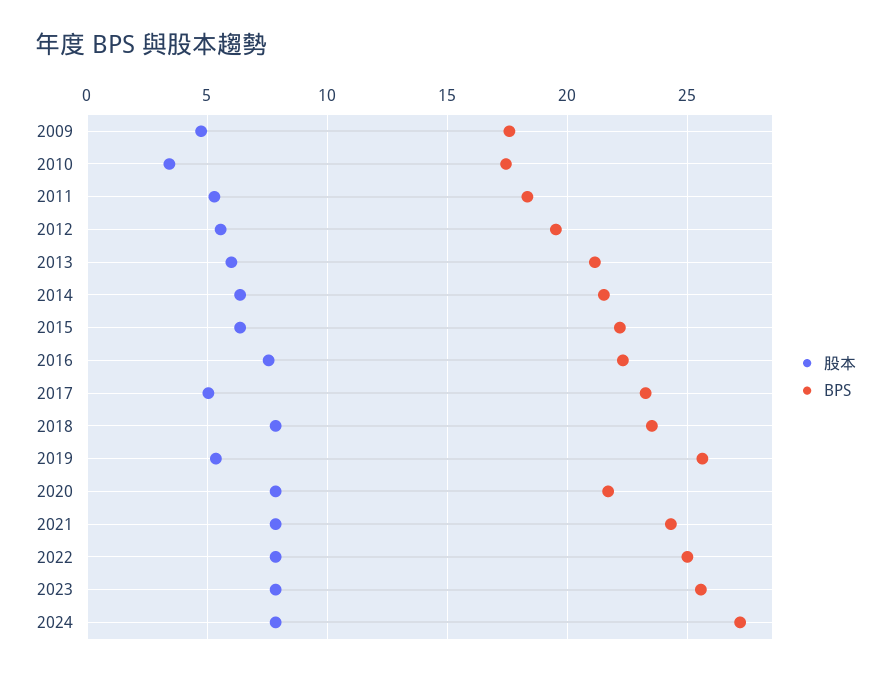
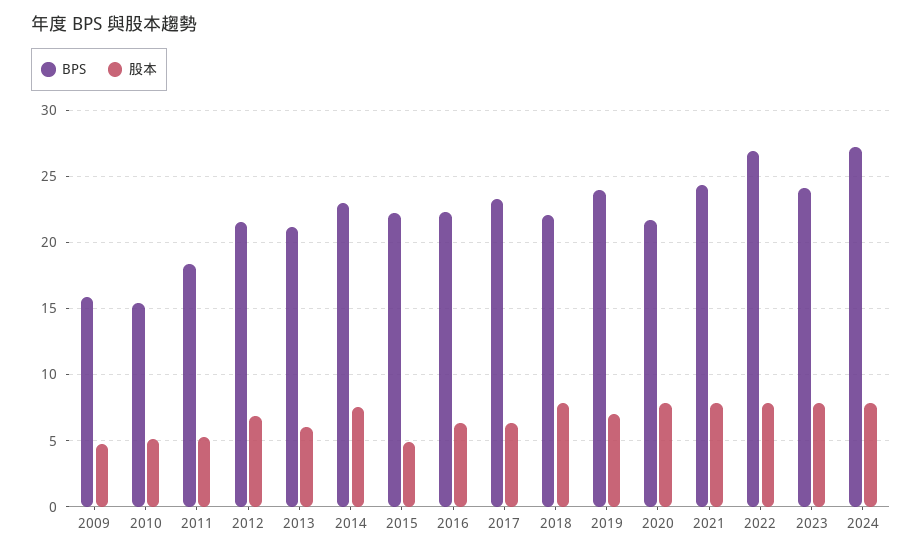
BPS, 2009: 17.5 -> 16
股本, 2010: 3.5 -> 5
BPS, 2010: 17.5 -> 15.5
股本, 2012: 5.5 -> 7
BPS, 2012: 19.5 -> 21.5
股本, 2014: 6.5 -> 7.5
BPS, 2014: 21.5 -> 23
股本, 2015: 6.5 -> 5
股本, 2016: 7.5 -> 6.5
股本, 2017: 5 -> 6.5
BPS, 2018: 23.5 -> 22
股本, 2019: 5.5 -> 7
BPS, 2019: 25.5 -> 24
BPS, 2022: 25 -> 27
BPS, 2023: 25.5 -> 24

